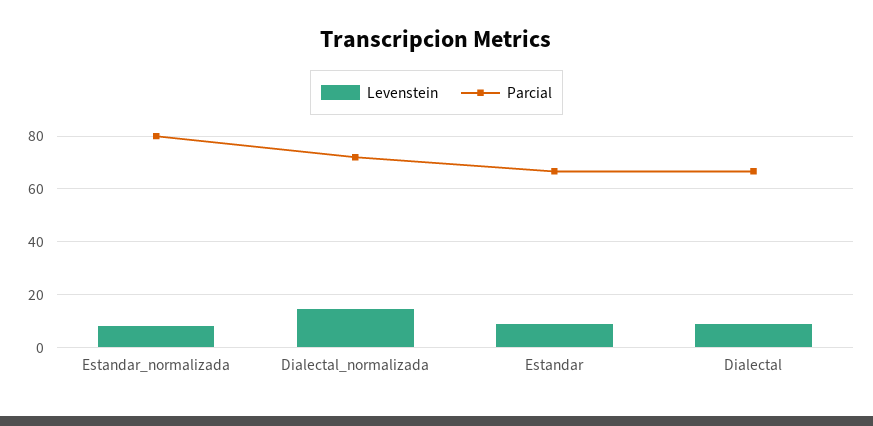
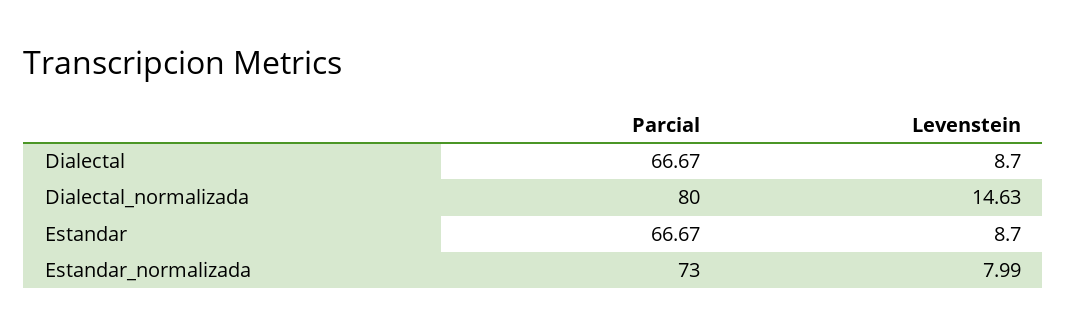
Parcial, Estandar_normalizada: 80 -> 73
Parcial, Dialectal_normalizada: 72.5 -> 80

